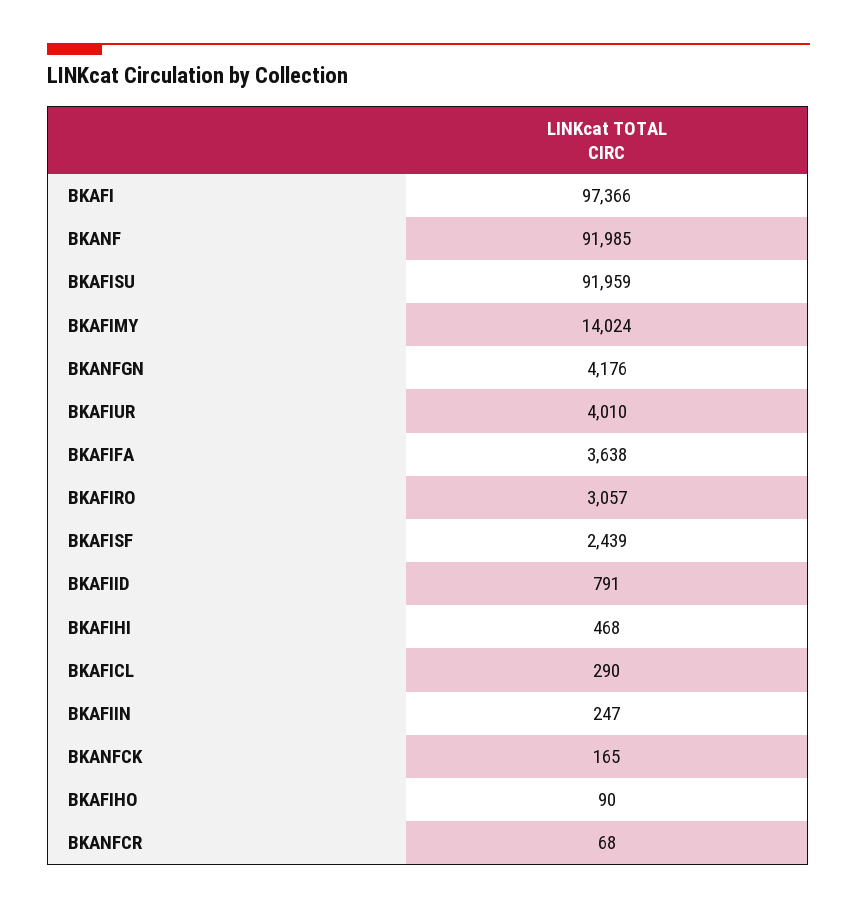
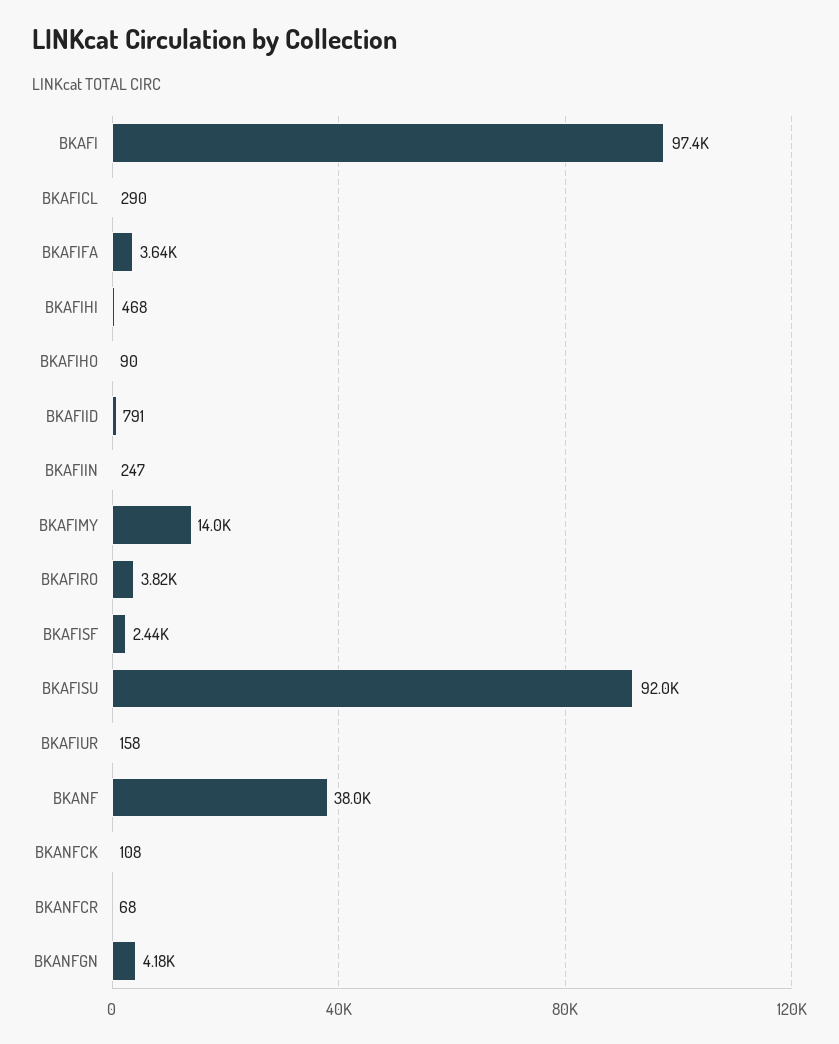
BKANF: 91985 -> 38000
BKAFIUR: 4010 -> 158
BKAFIRO: 3057 -> 3820
BKANFCK: 165 -> 108

